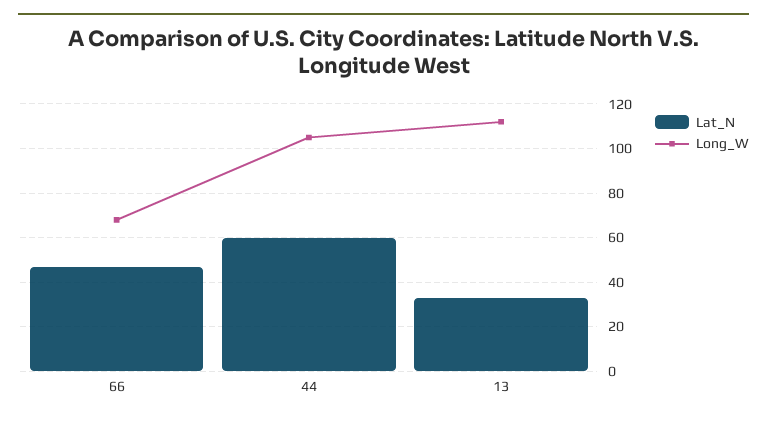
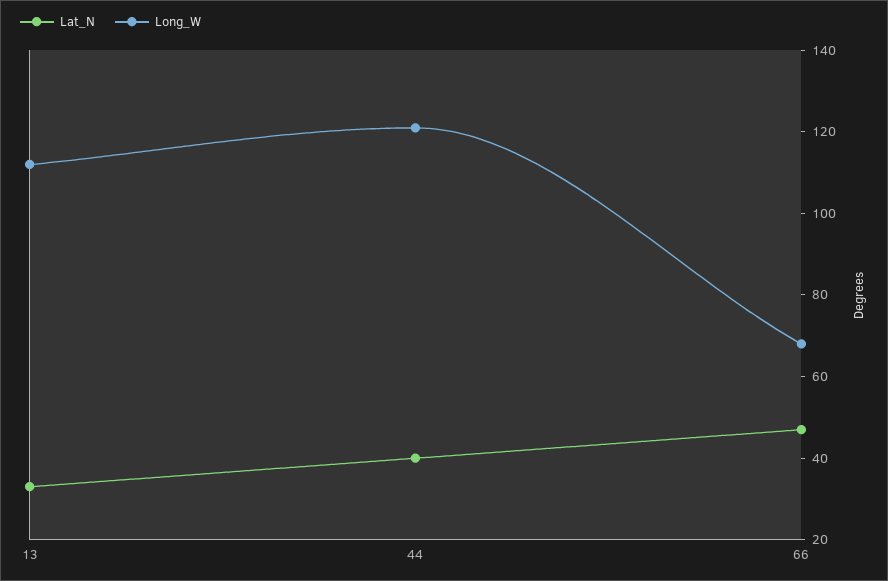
Lat_N, 44: 60 -> 40
Long_W, 44: 105 -> 120

